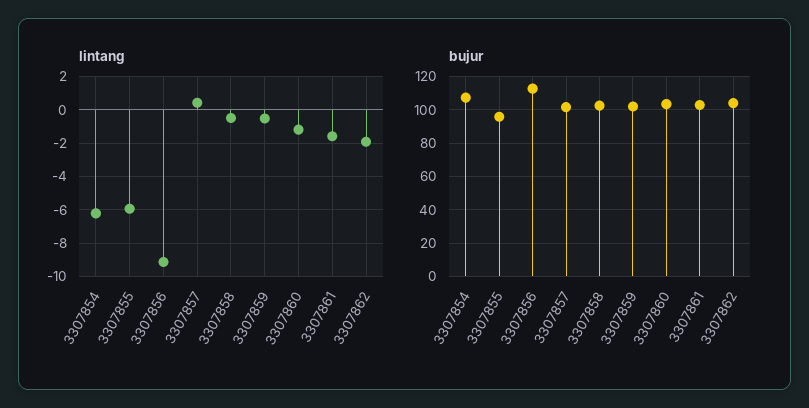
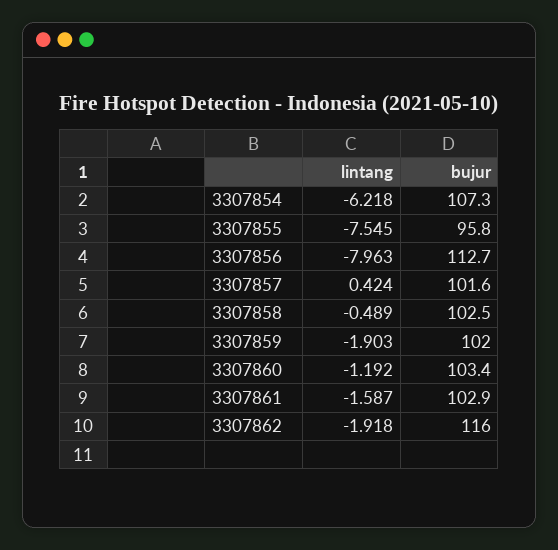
lintang, 3307855: -6 -> -7.545
lintang, 3307856: -9 -> -7.963
lintang, 3307859: -0.5 -> -1.903
bujur, 3307862: 105 -> 116

